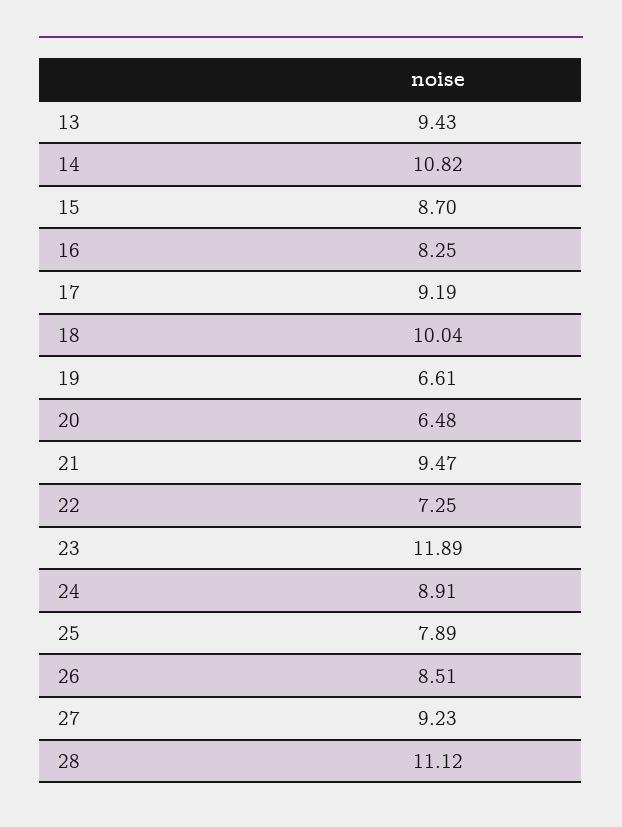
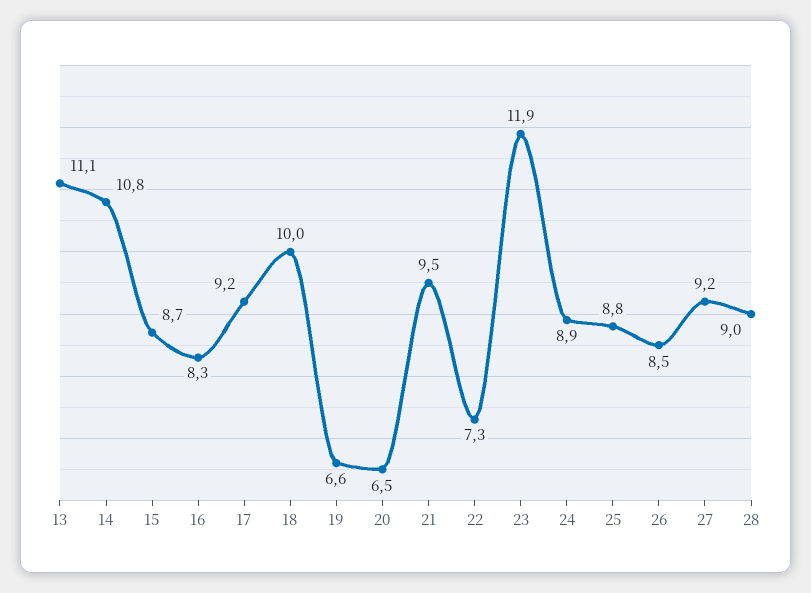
13: 9.43 -> 11.1
25: 7.89 -> 8.8
28: 11.12 -> 9

